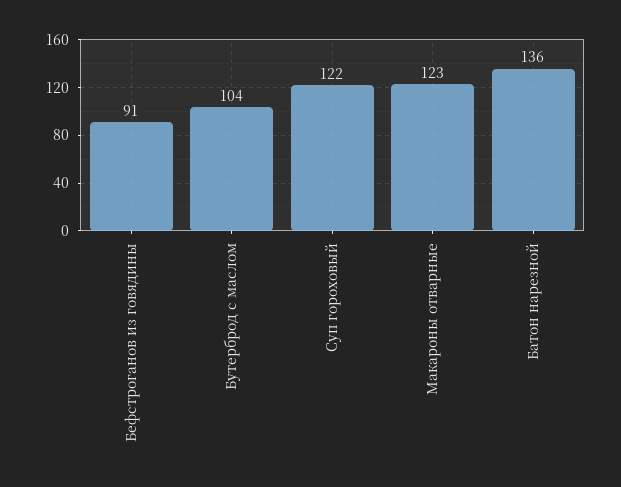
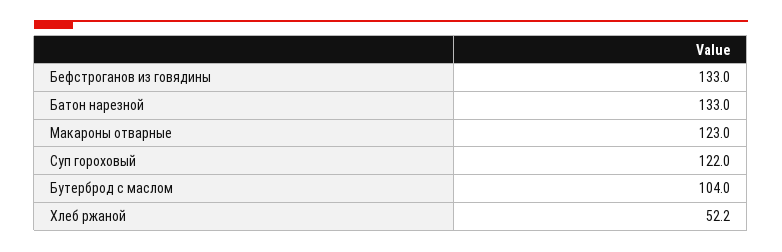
Бефстроганов из говядины: 91 -> 133
Батон нарезной: 136 -> 133
Хлеб ржаной: none -> 52.2

